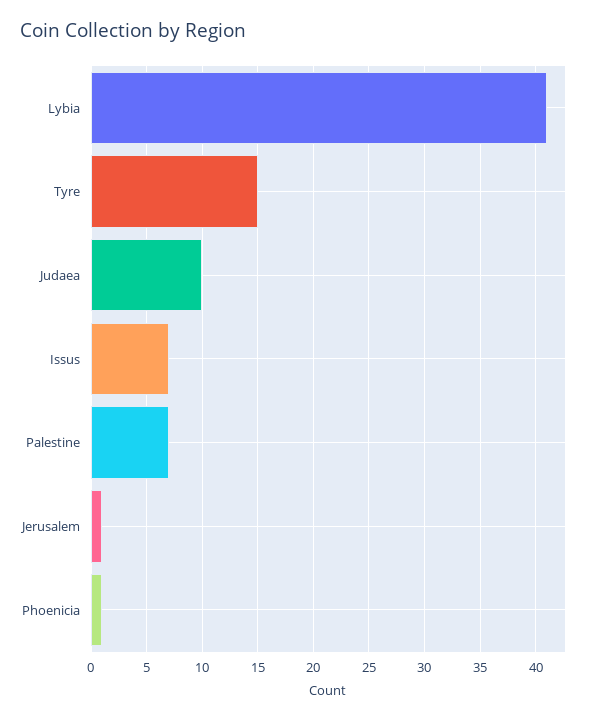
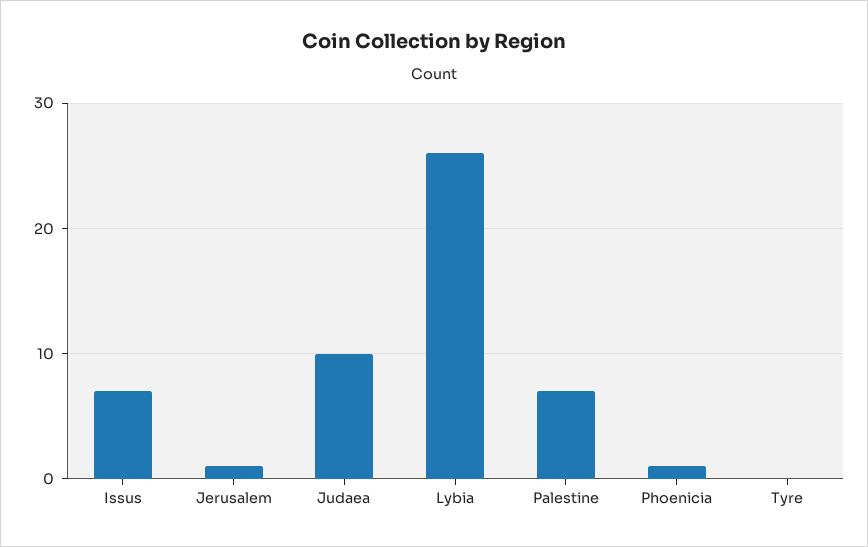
Lybia: 41 -> 26
Tyre: 15 -> 0

